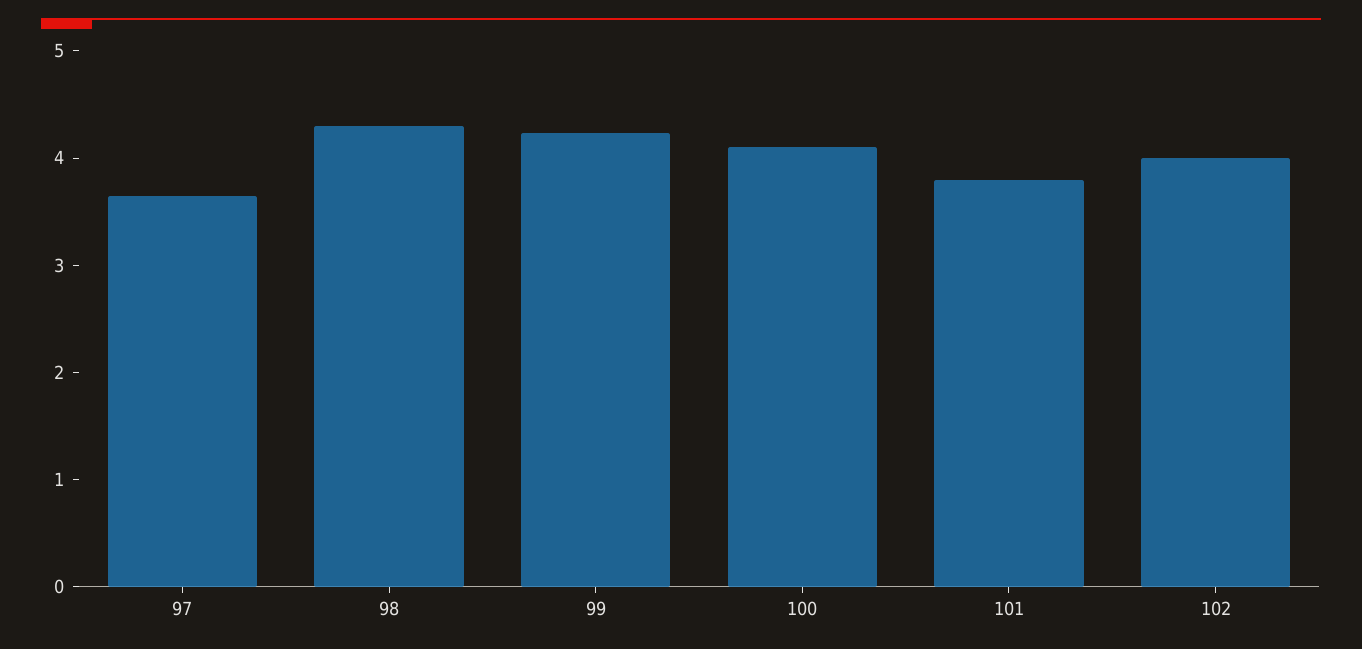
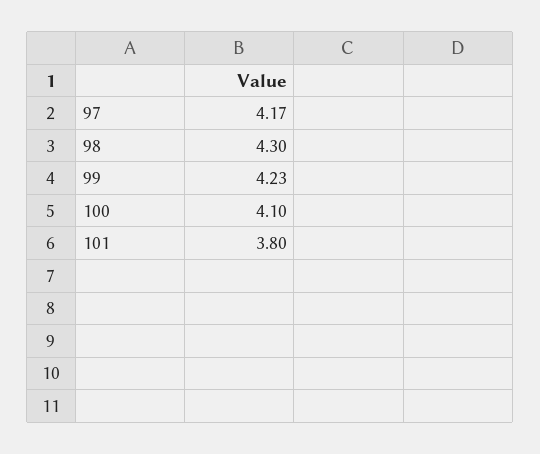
97: 3.6 -> 4.17
102: 4 -> none

